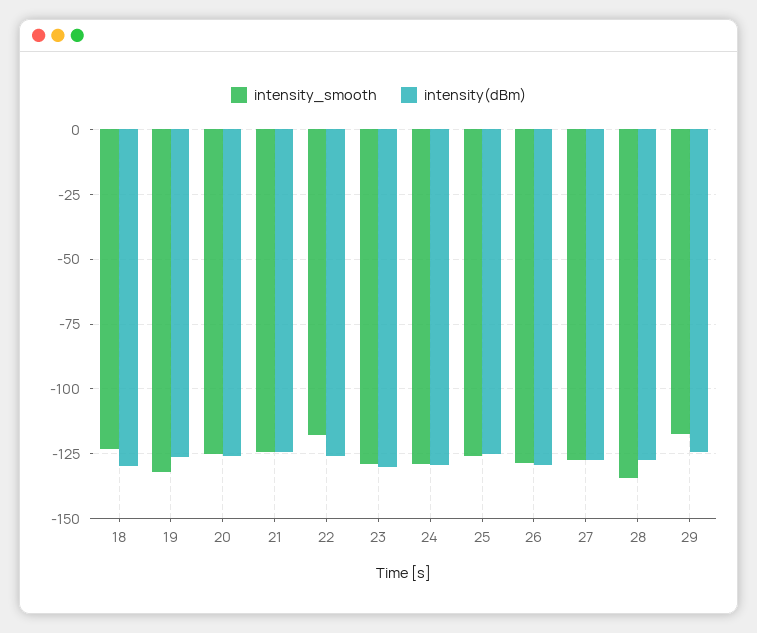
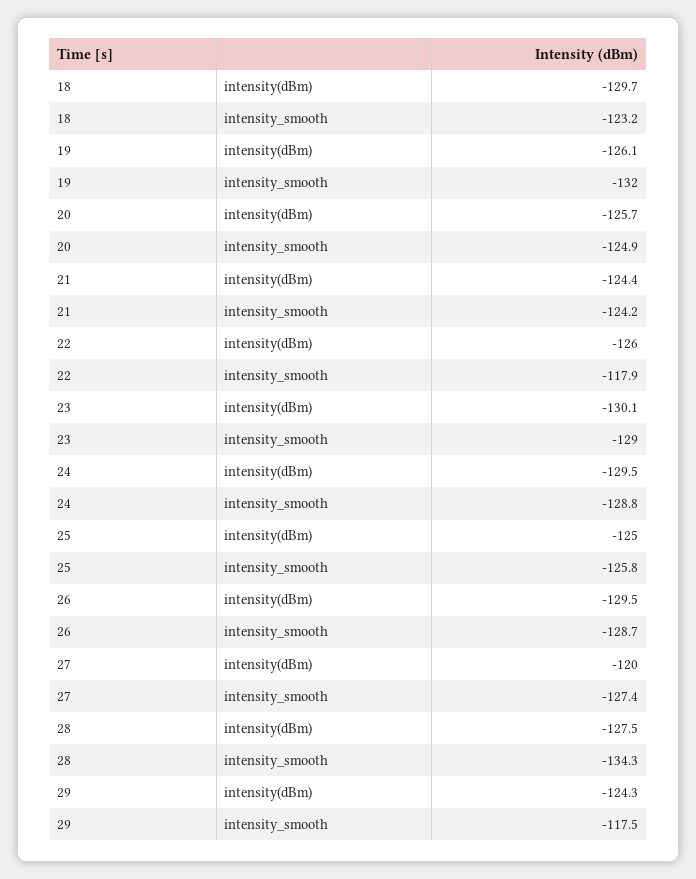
intensity(dBm), 27: -127.5 -> -120

